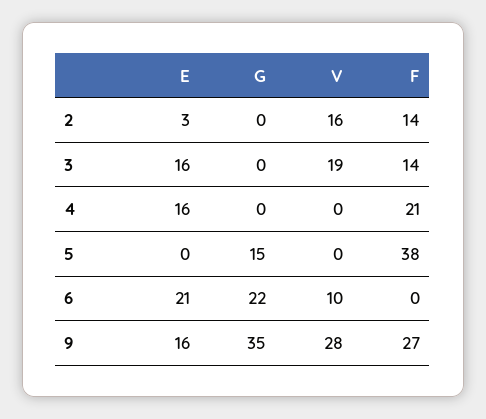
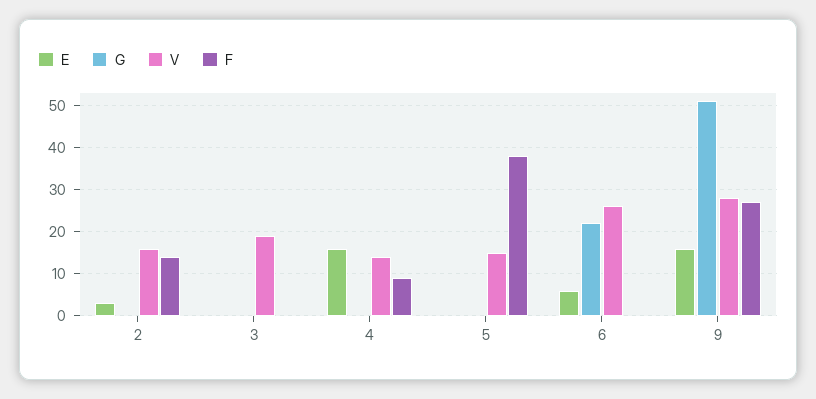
E, 3: 16 -> 0
F, 3: 14 -> 0
V, 4: 0 -> 15
F, 4: 21 -> 10
G, 5: 15 -> 0
V, 5: 0 -> 15
E, 6: 21 -> 5
V, 6: 10 -> 25
G, 9: 35 -> 50

